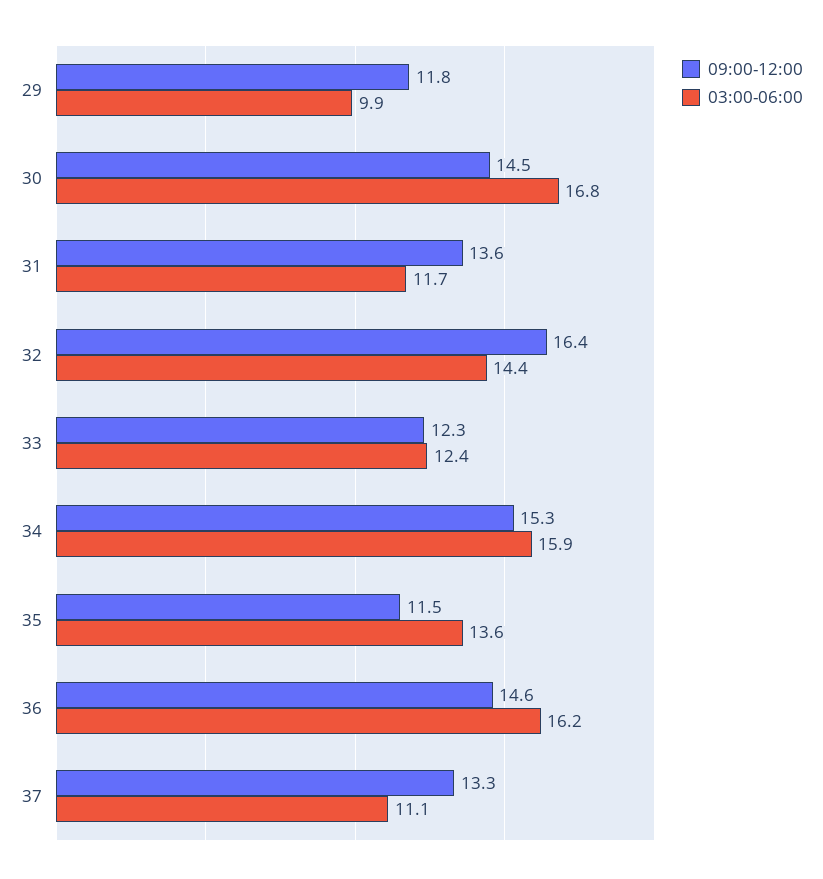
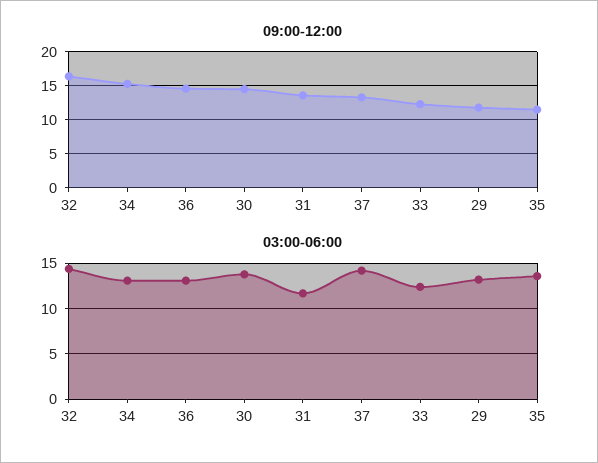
03:00-06:00, 29: 9.9 -> 13
03:00-06:00, 30: 16.8 -> 14
03:00-06:00, 34: 15.9 -> 13
03:00-06:00, 36: 16.2 -> 13
03:00-06:00, 37: 11.1 -> 14

